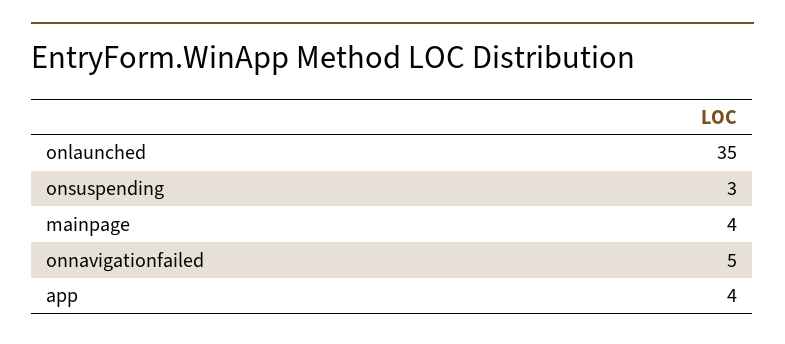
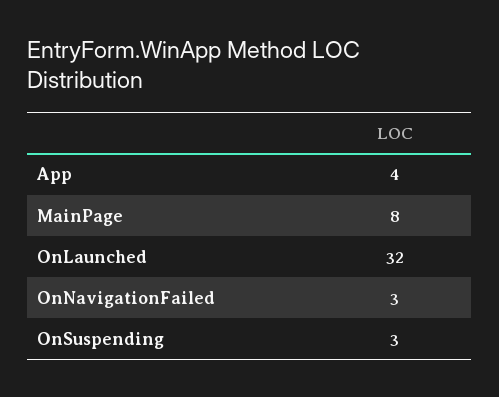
onlaunched: 35 -> 32
mainpage: 4 -> 8
onnavigationfailed: 5 -> 3

